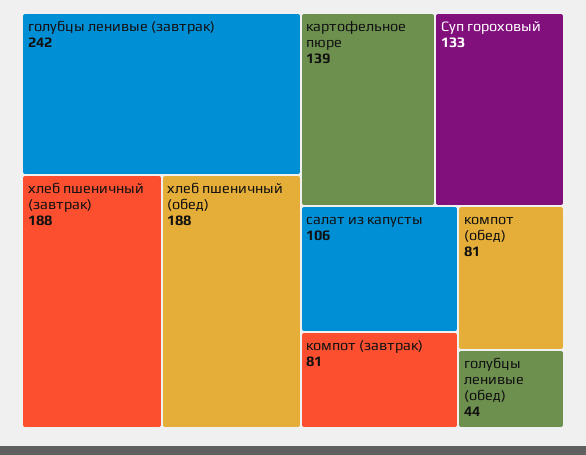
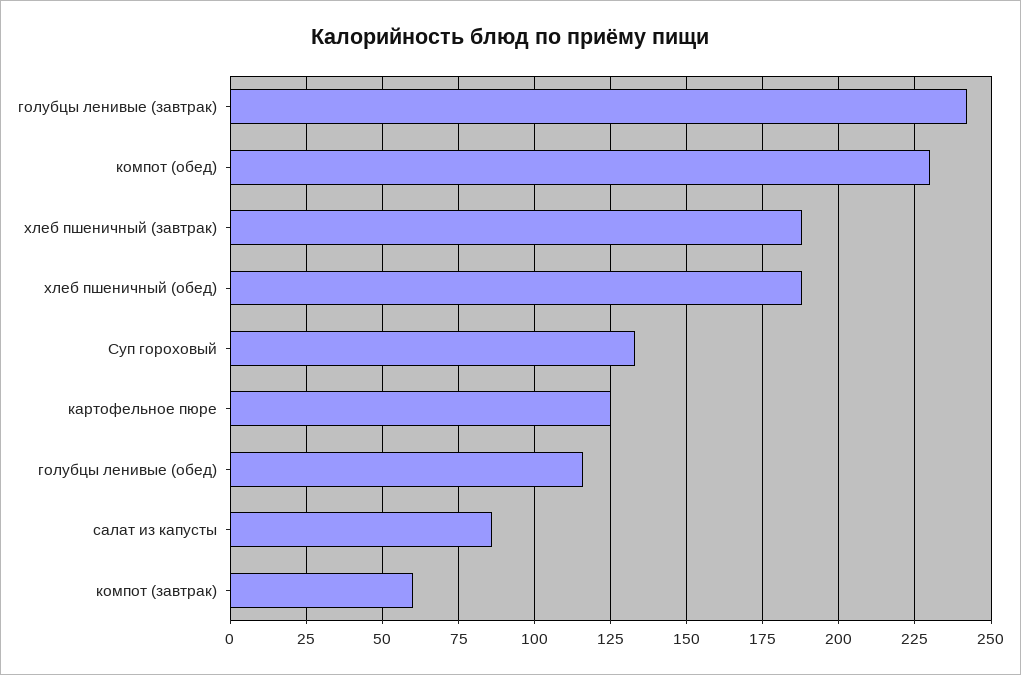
картофельное пюре: 139 -> 125
салат из капусты: 106 -> 85
компот (завтрак): 81 -> 60
компот (обед): 81 -> 230
голубцы ленивые (обед): 44 -> 115

